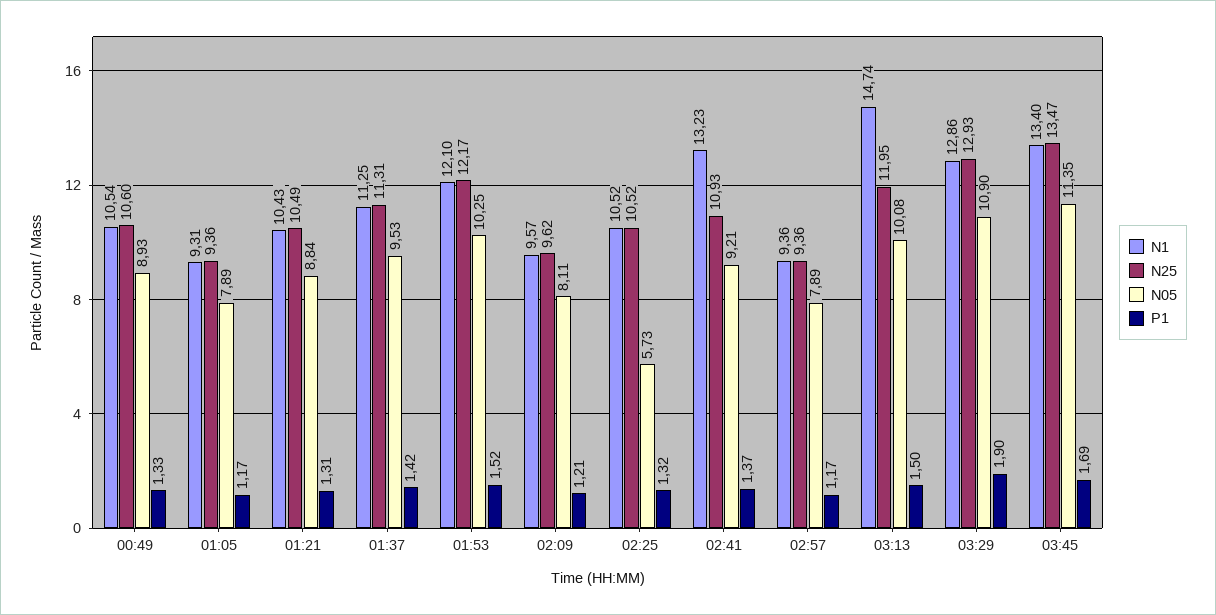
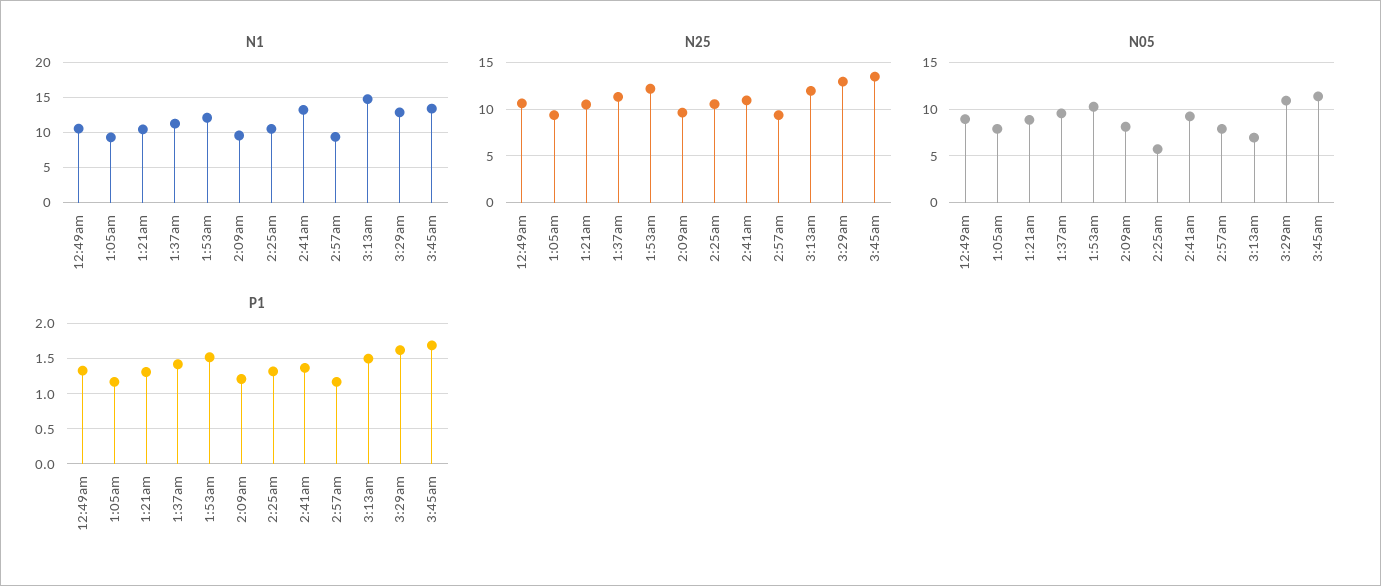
N05, 03:13: 10.08 -> 7
P1, 03:29: 1.9 -> 1.6

